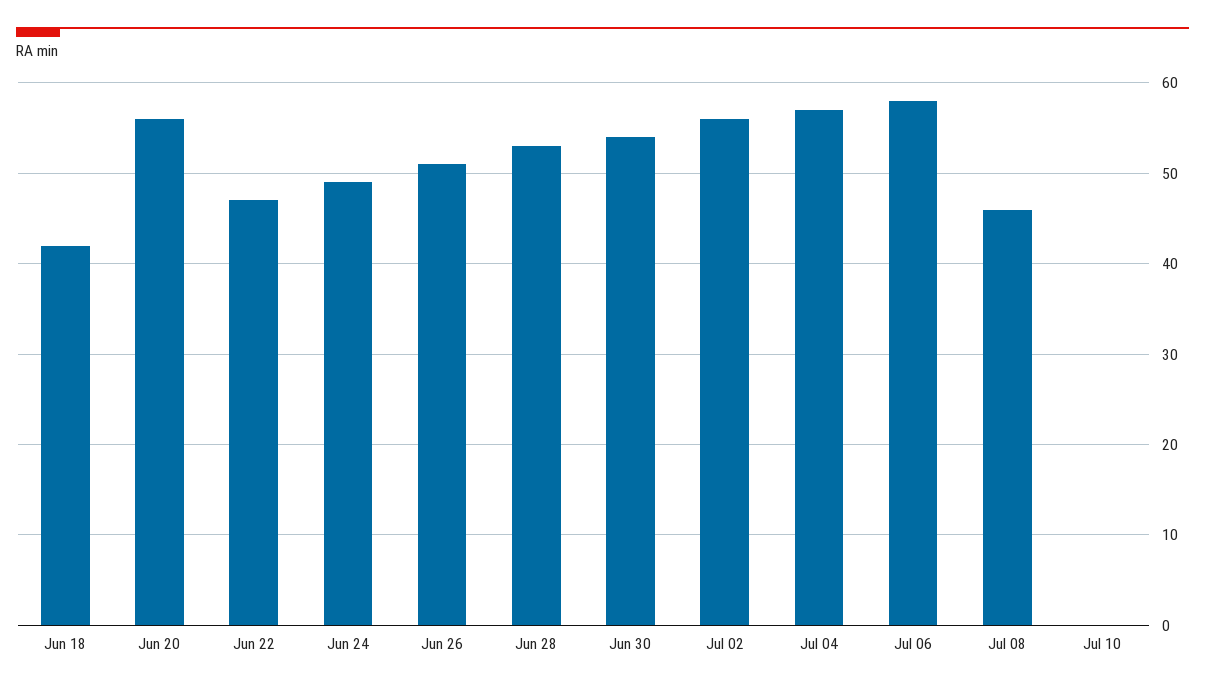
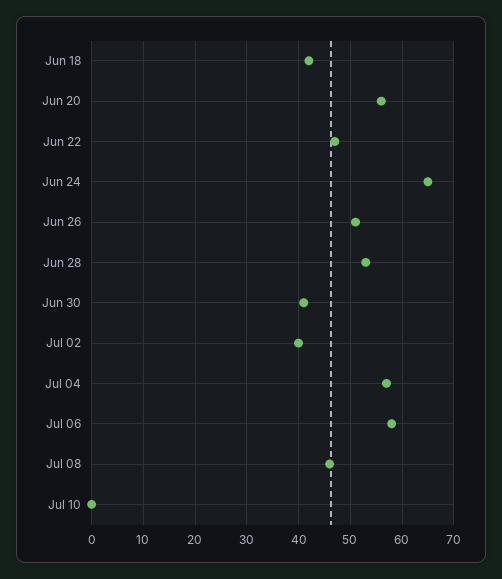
Jun 24: 49 -> 65
Jun 30: 54 -> 40
Jul 02: 56 -> 40

